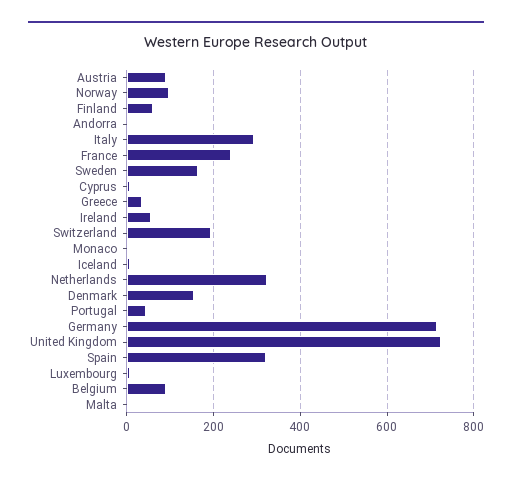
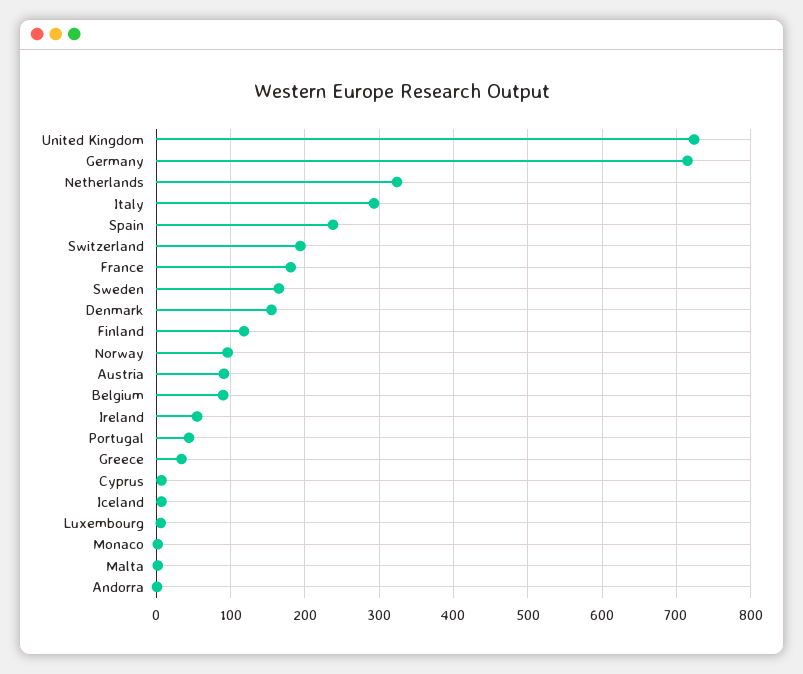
Finland: 60 -> 120
France: 240 -> 180
Spain: 320 -> 240

